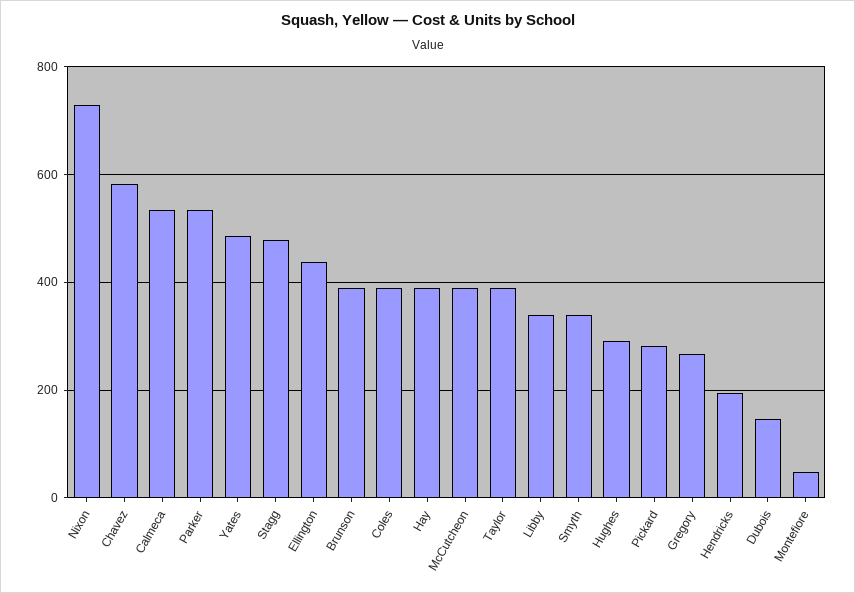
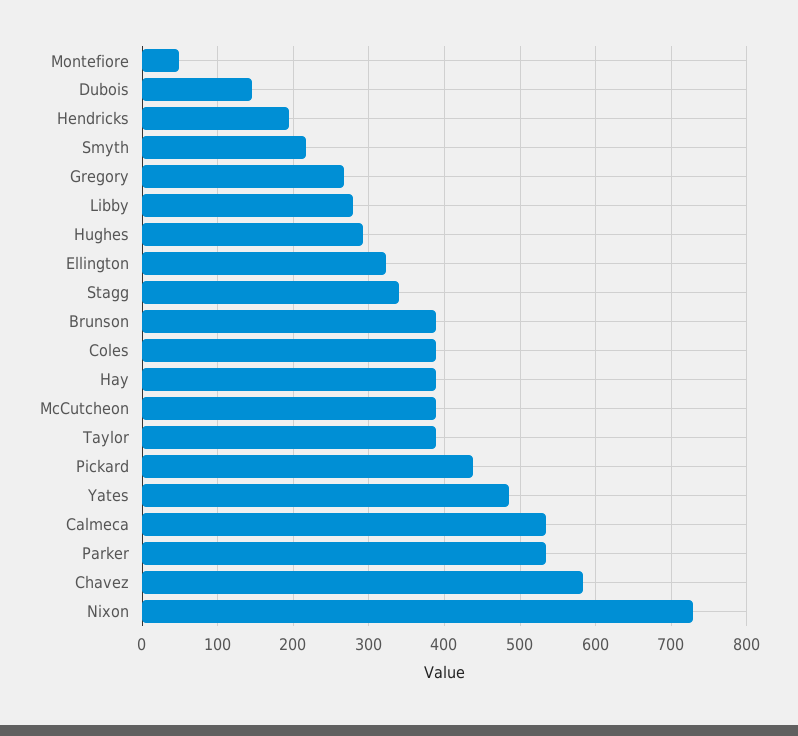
Stagg: 480 -> 340
Ellington: 440 -> 320
Libby: 340 -> 280
Smyth: 340 -> 220
Pickard: 280 -> 440

